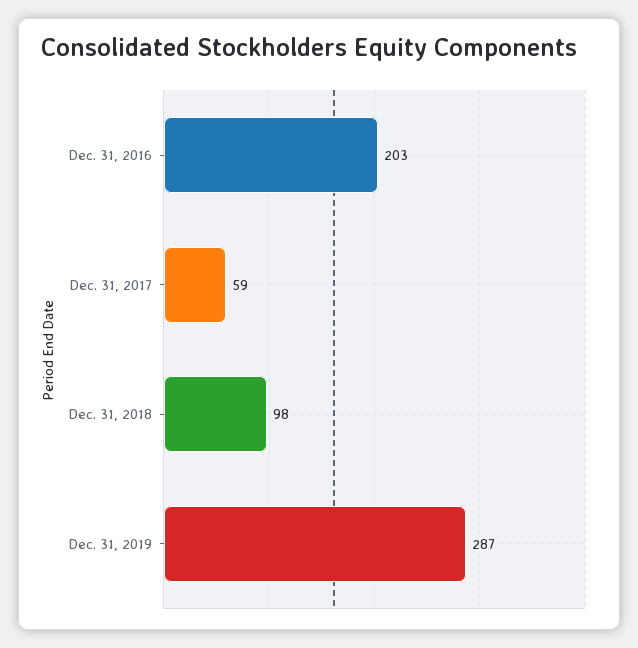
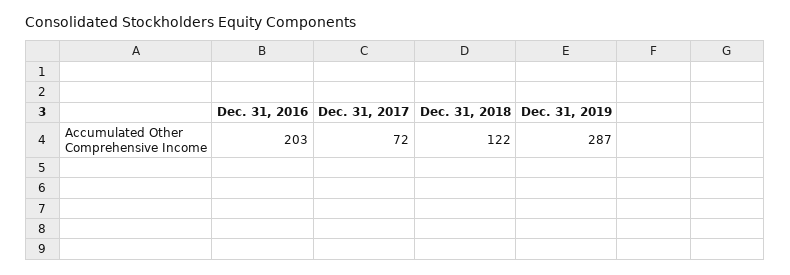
Dec. 31, 2017: 59 -> 72
Dec. 31, 2018: 98 -> 122

